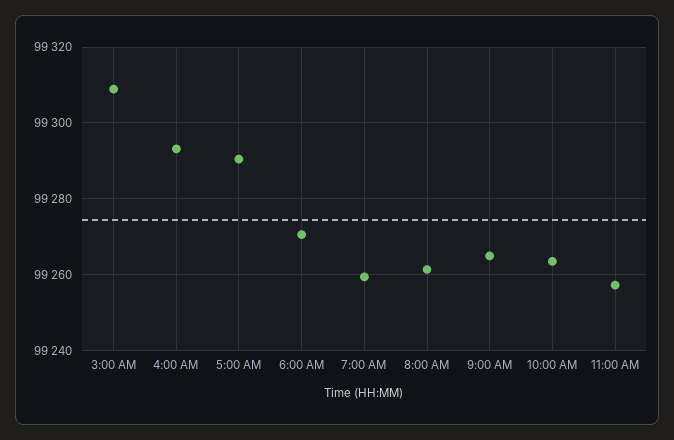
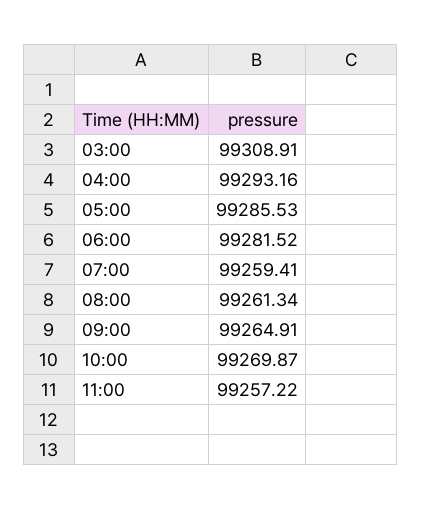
5:00 AM: 99290 -> 99285.53
6:00 AM: 99270 -> 99281.52
10:00 AM: 99264 -> 99269.87

